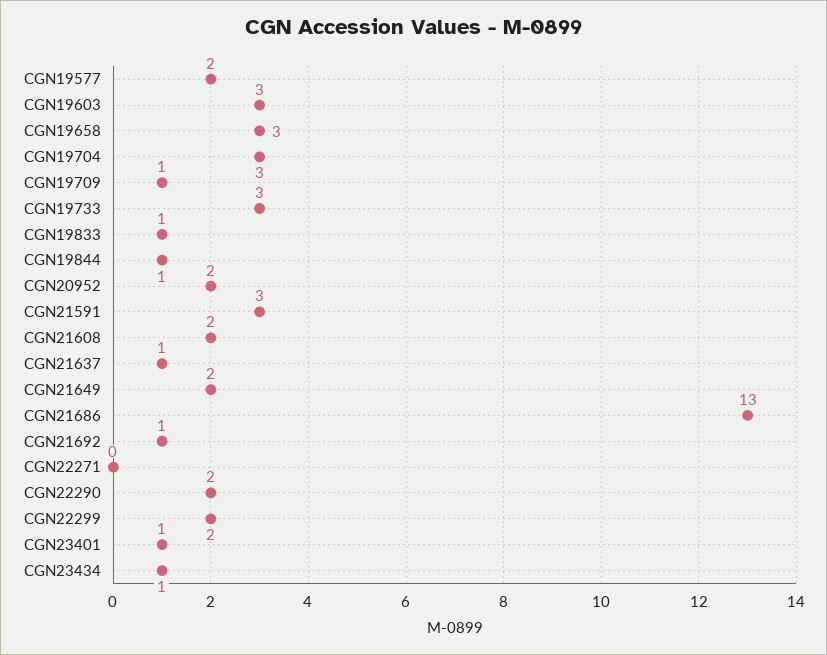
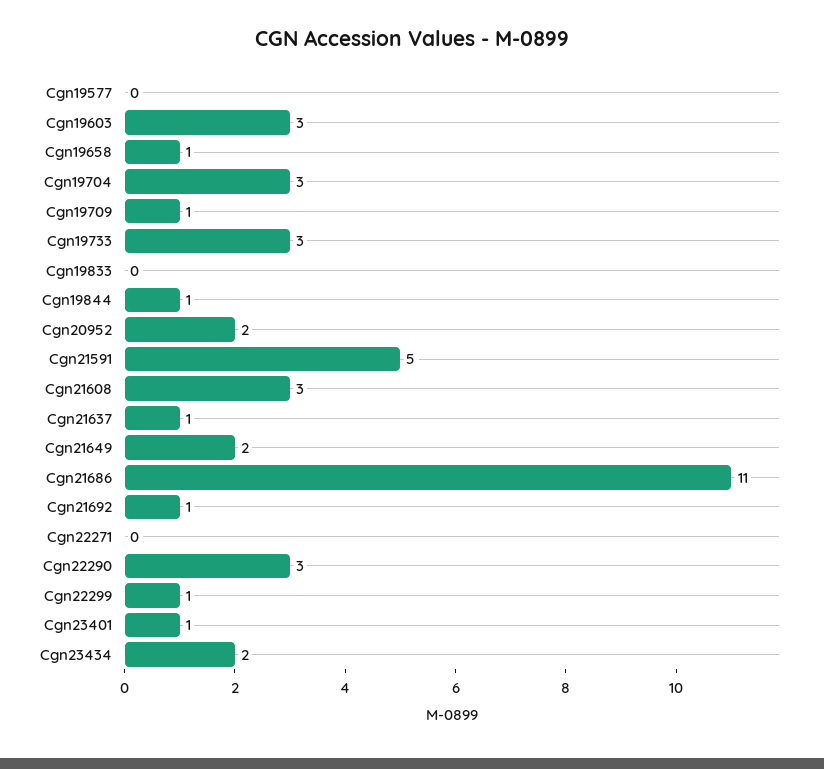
CGN19577: 2 -> 0
CGN19658: 3 -> 1
CGN19833: 1 -> 0
CGN21591: 3 -> 5
CGN21608: 2 -> 3
CGN21686: 13 -> 11
CGN22290: 2 -> 3
CGN22299: 2 -> 1
CGN23434: 1 -> 2

